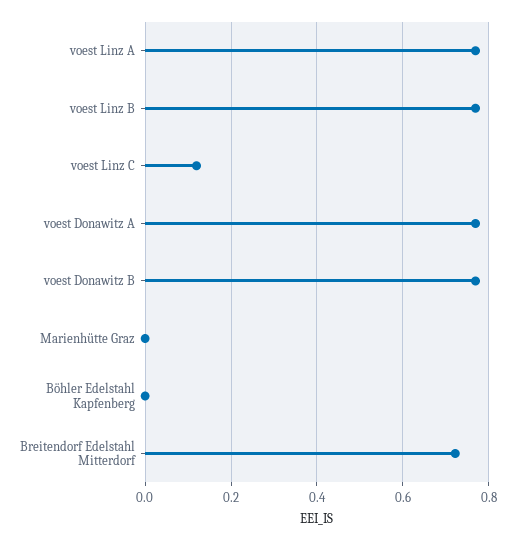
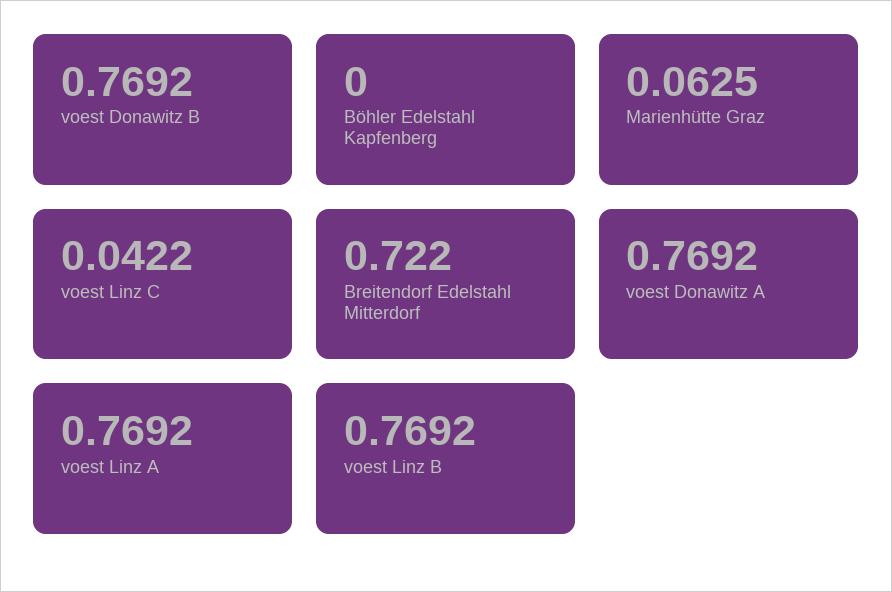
voest Linz C: 0.12 -> 0.0422
Marienhütte Graz: 0 -> 0.0625

